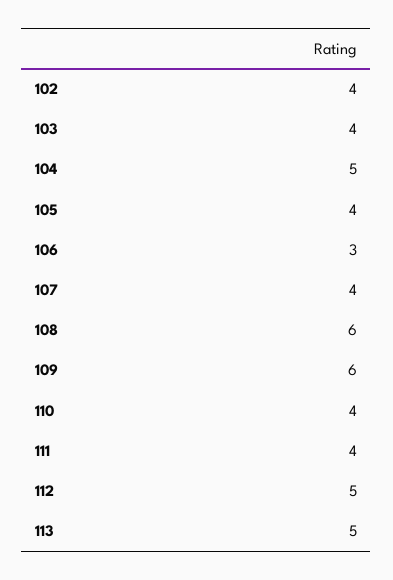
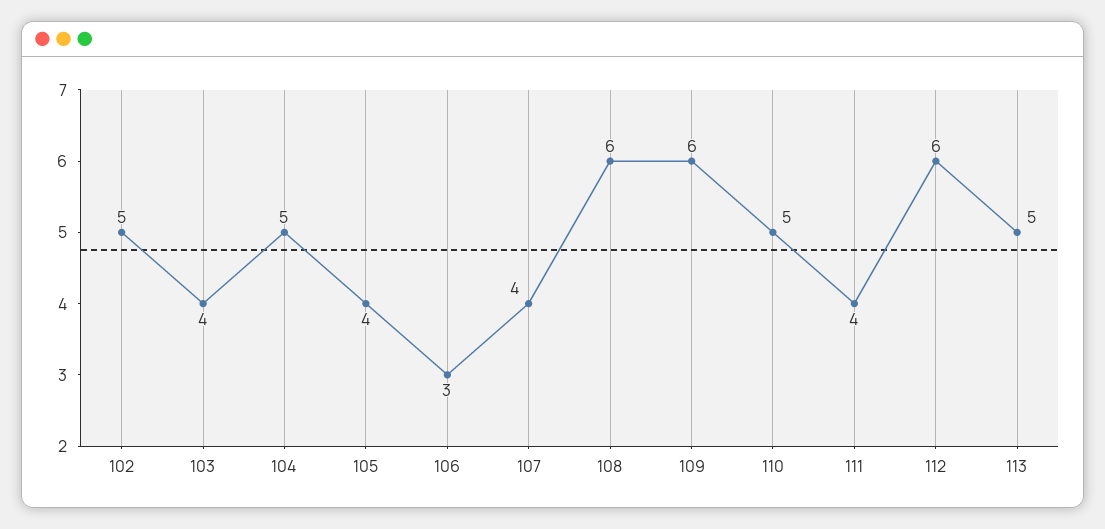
102: 4 -> 5
110: 4 -> 5
112: 5 -> 6

